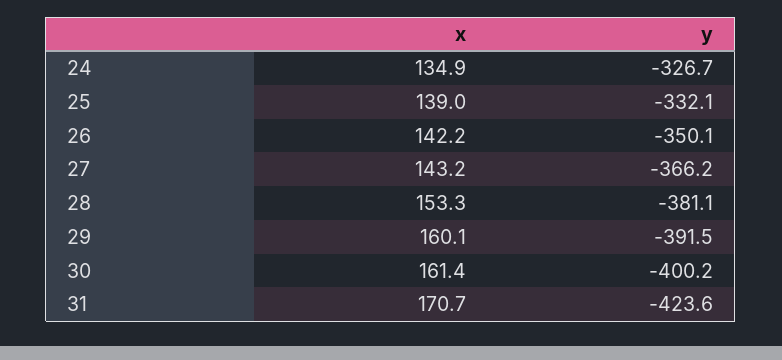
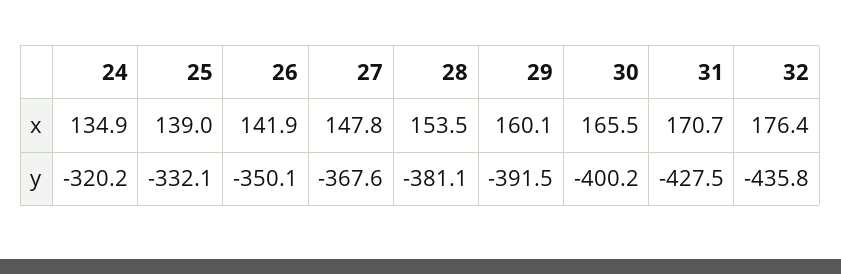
y, 24: -326.7 -> -320.2
x, 26: 142.2 -> 141.9
x, 27: 143.2 -> 147.8
y, 27: -366.2 -> -367.6
x, 28: 153.3 -> 153.5
x, 30: 161.4 -> 165.5
y, 31: -423.6 -> -427.5
x, 32: none -> 176.4
y, 32: none -> -435.8

